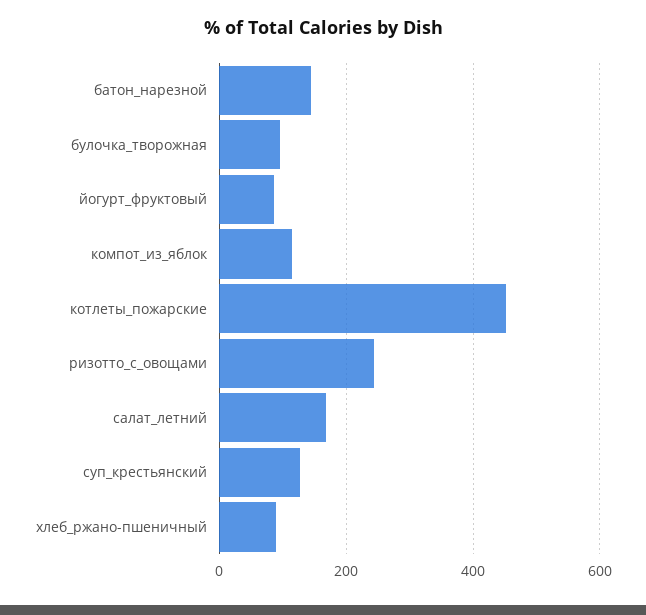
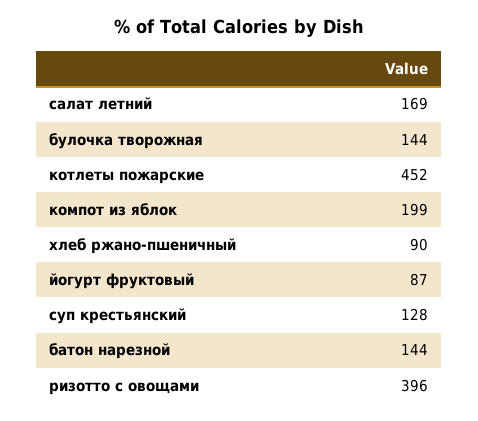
булочка_творожная: 100 -> 144
компот_из_яблок: 120 -> 199
ризотто_с_овощами: 240 -> 396

